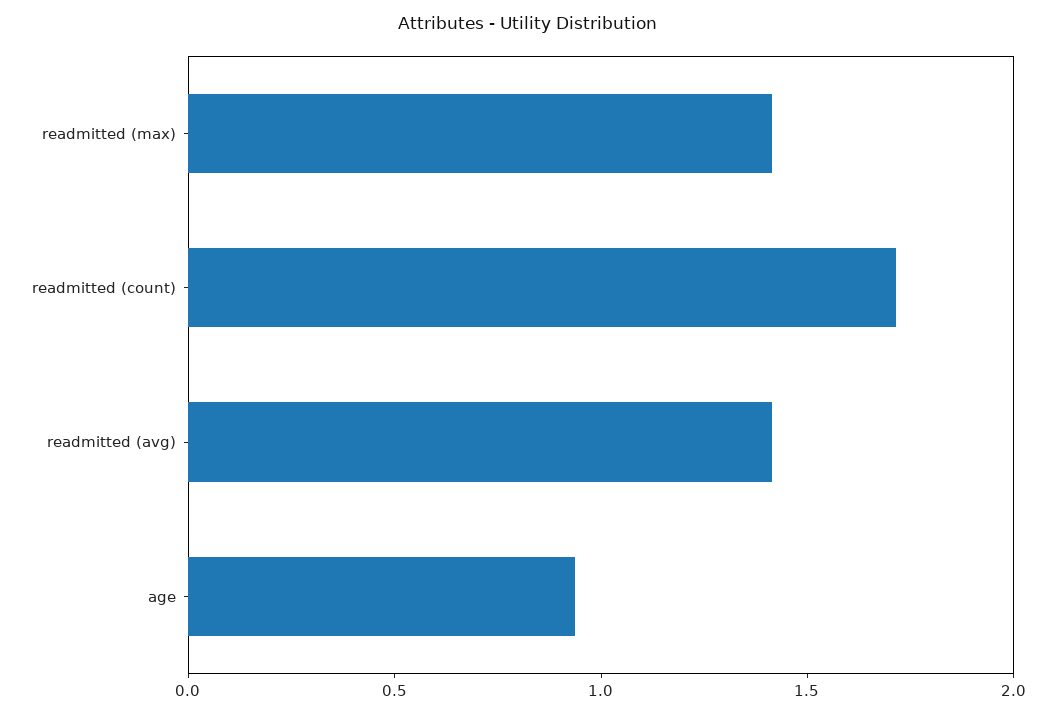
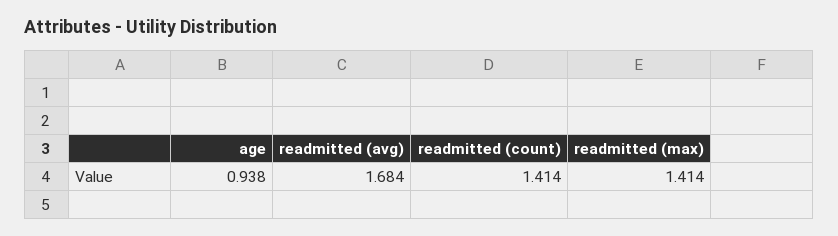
readmitted (count): 1.7 -> 1.414
readmitted (avg): 1.4 -> 1.684

